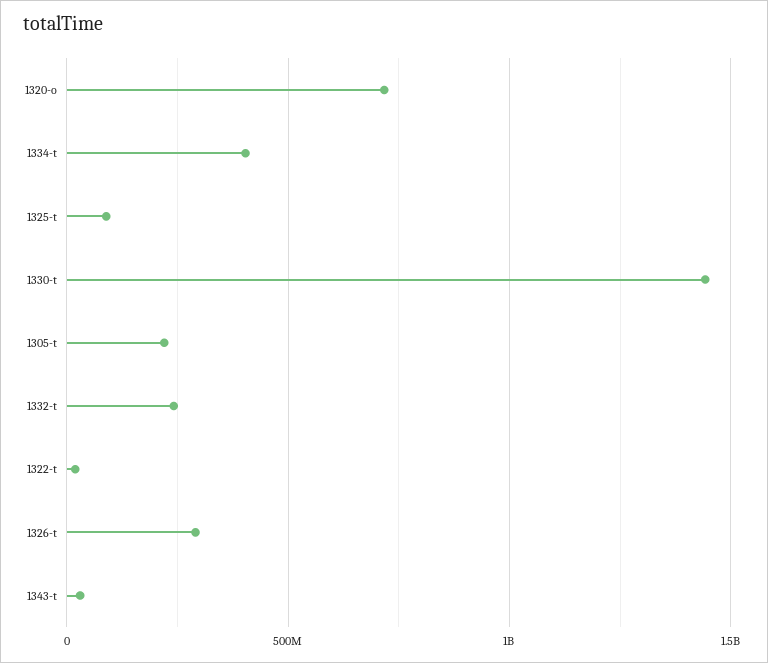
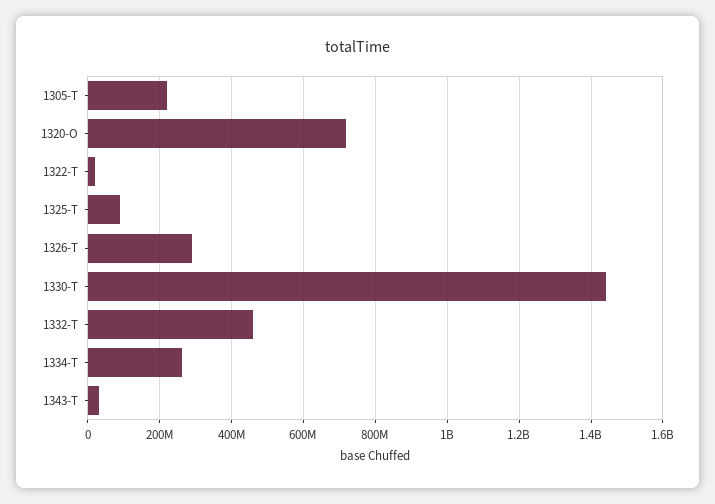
1334-t: 400000000 -> 260000000
1332-t: 250000000 -> 460000000

